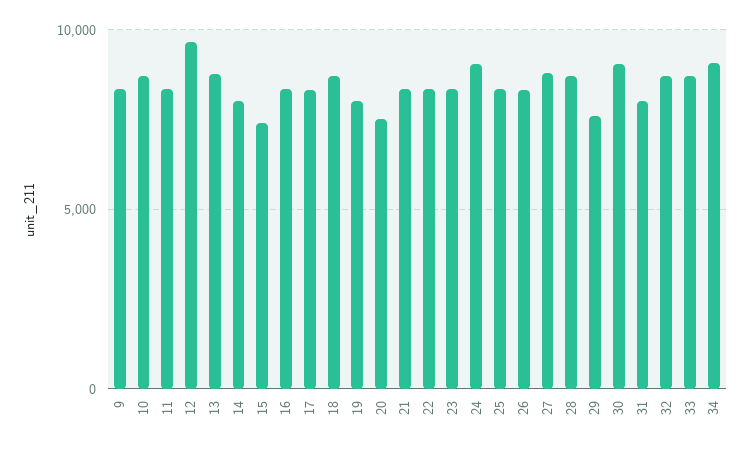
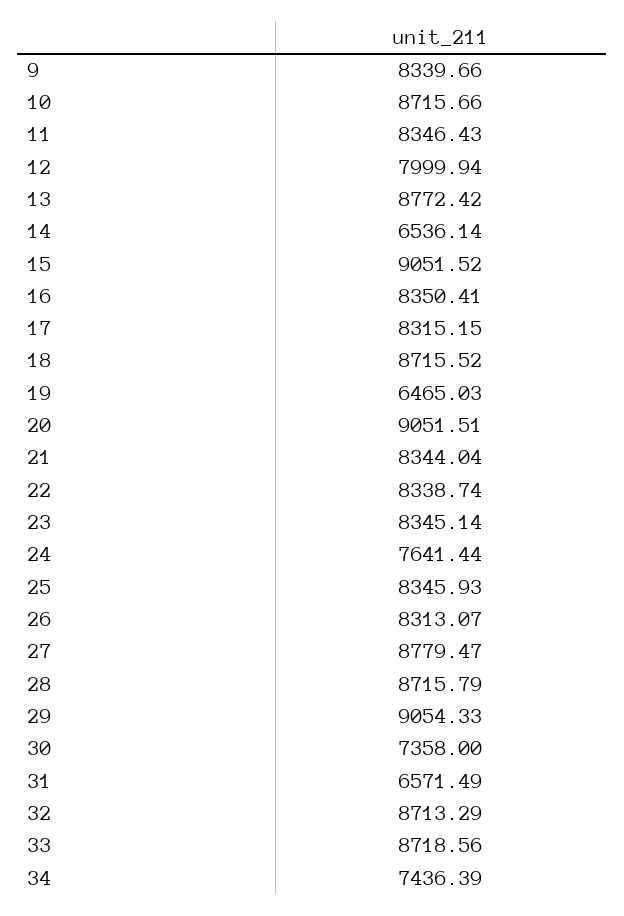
12: 9500 -> 7999.94
14: 8000 -> 6536.14
15: 7500 -> 9051.52
19: 8000 -> 6465.03
20: 7500 -> 9051.51
24: 9000 -> 7641.44
29: 7500 -> 9054.33
30: 9000 -> 7358
31: 8000 -> 6571.49
34: 9000 -> 7436.39

